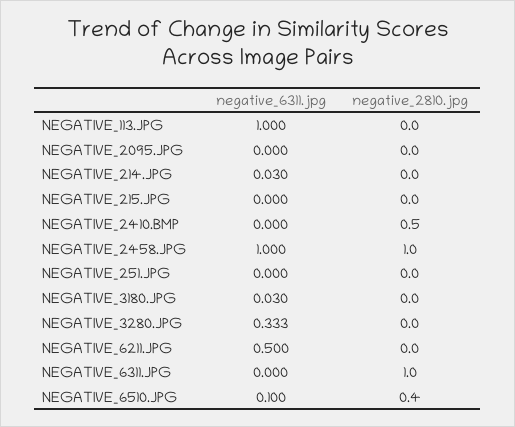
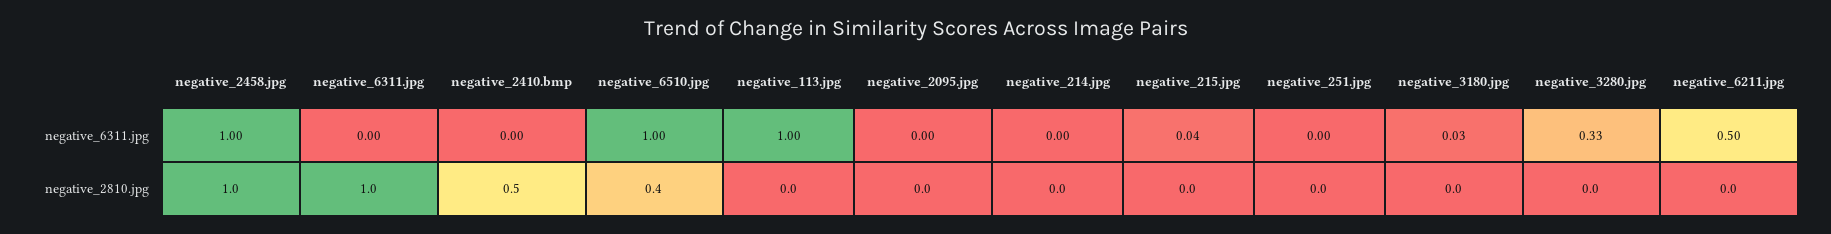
negative_6311.jpg, NEGATIVE_214.JPG: 0.03 -> 0
negative_6311.jpg, NEGATIVE_215.JPG: 0 -> 0.04
negative_6311.jpg, NEGATIVE_6510.JPG: 0.1 -> 1

